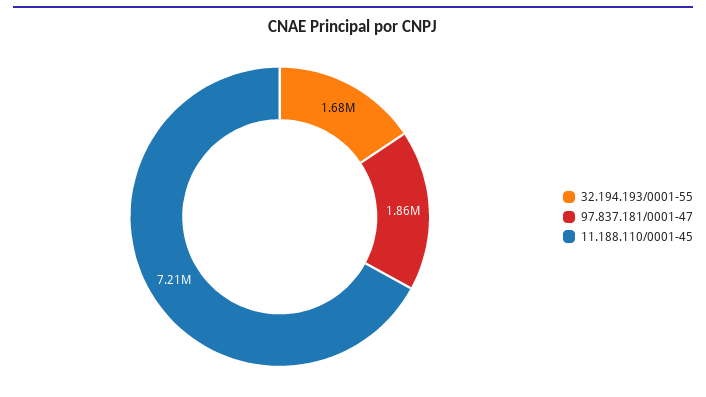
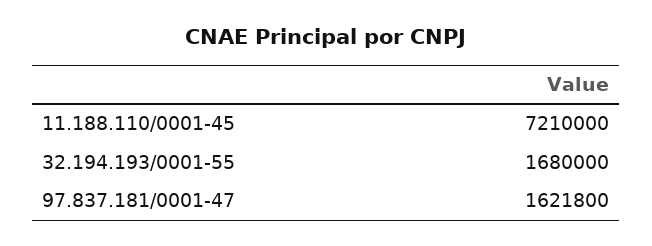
97.837.181/0001-47: 1860000 -> 1621800

